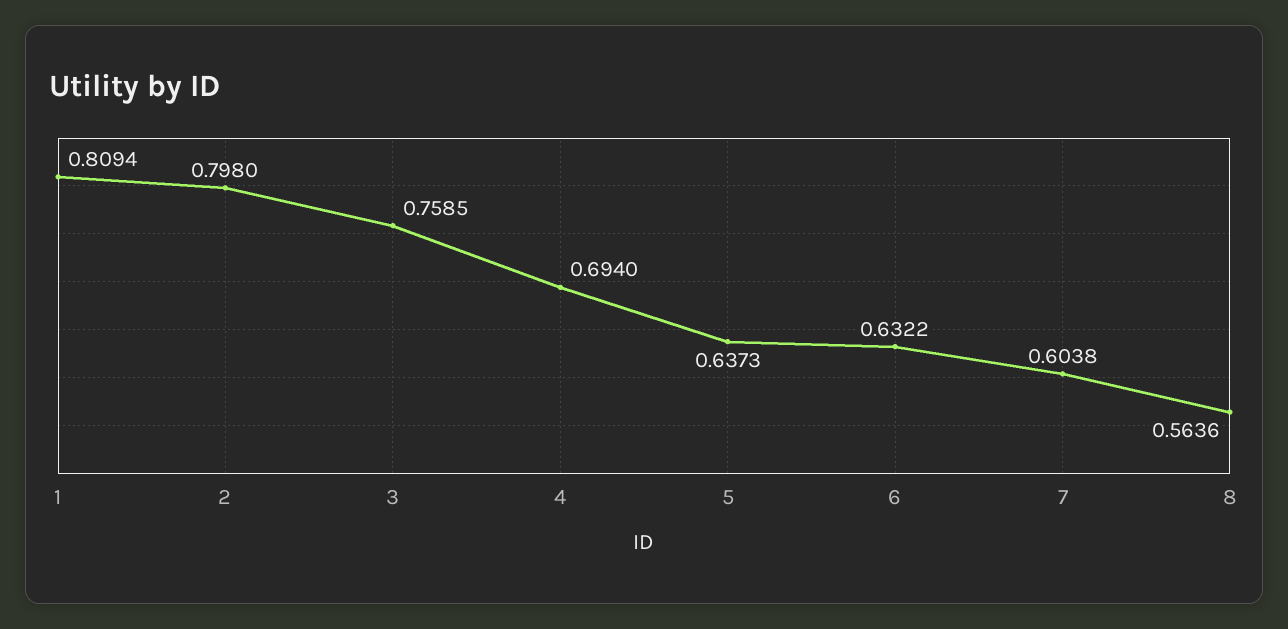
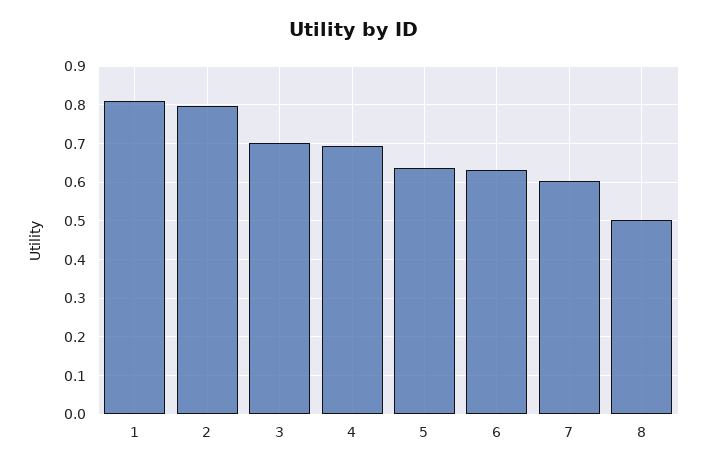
3: 0.7585 -> 0.7
8: 0.5636 -> 0.5

